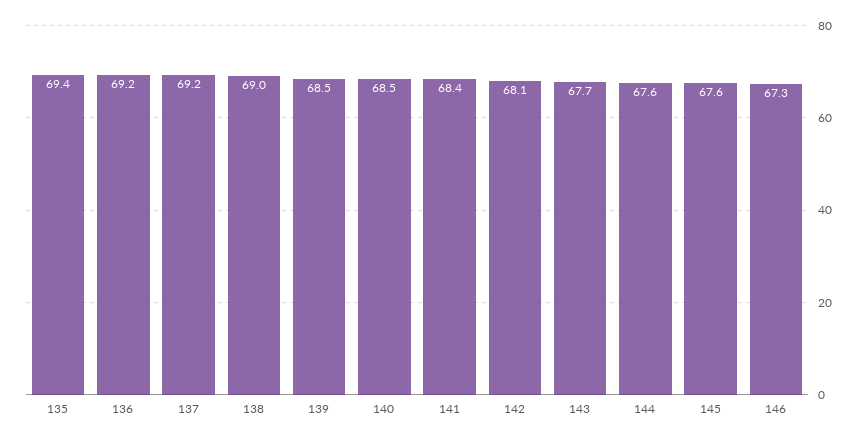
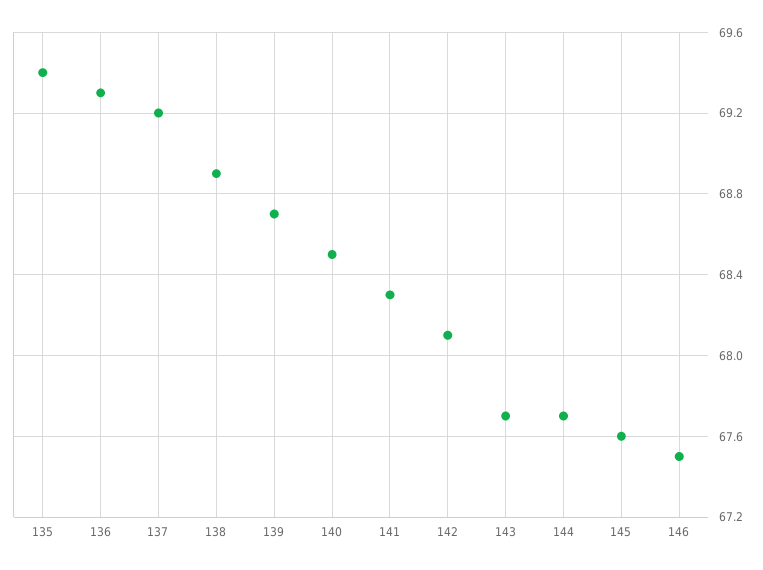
136: 69.2 -> 69.3
138: 69 -> 68.9
139: 68.5 -> 68.7
141: 68.4 -> 68.3
144: 67.6 -> 67.7
146: 67.3 -> 67.5

